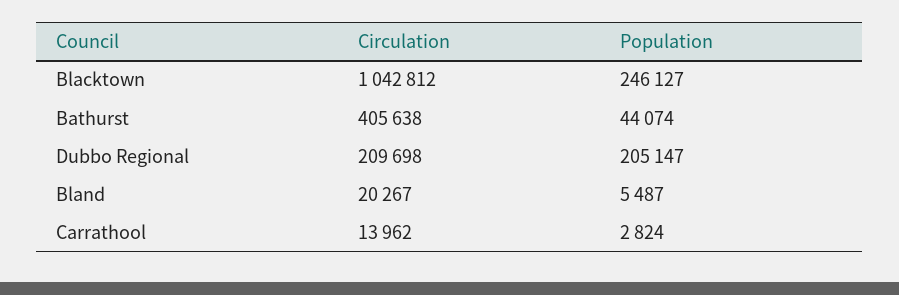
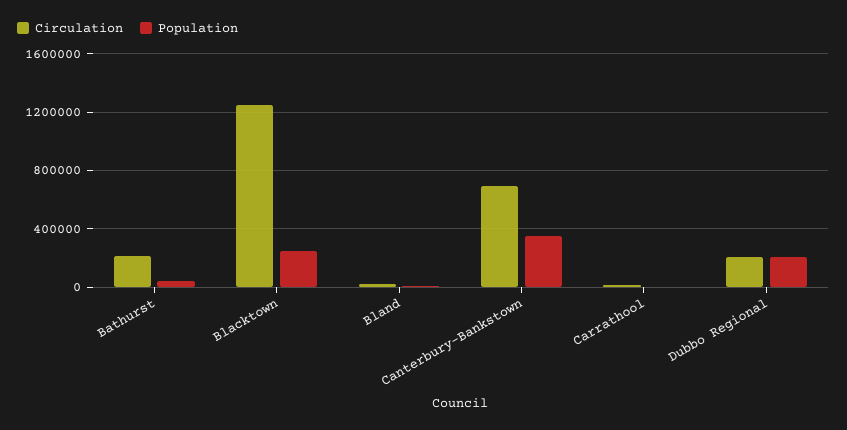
Circulation, Blacktown: 1042812 -> 1250000
Circulation, Bathurst: 405638 -> 200000
Circulation, Canterbury-Bankstown: none -> 700000
Population, Canterbury-Bankstown: none -> 350000

